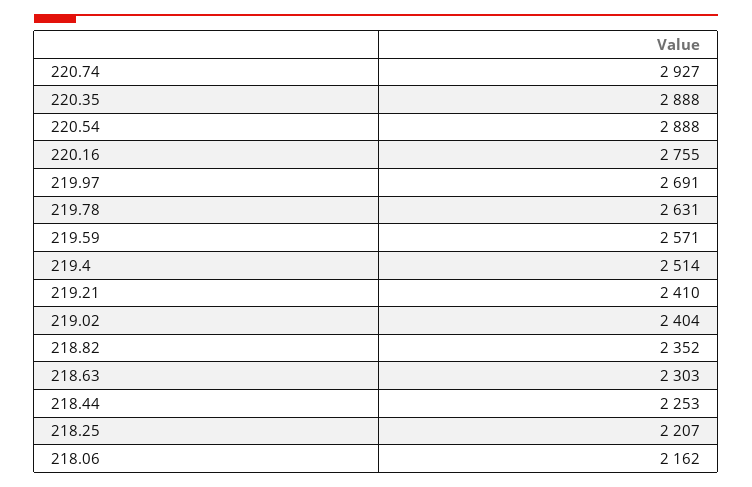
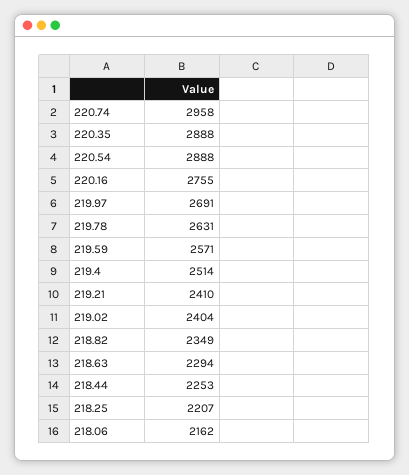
220.74: 2927 -> 2958
218.82: 2352 -> 2349
218.63: 2303 -> 2294

